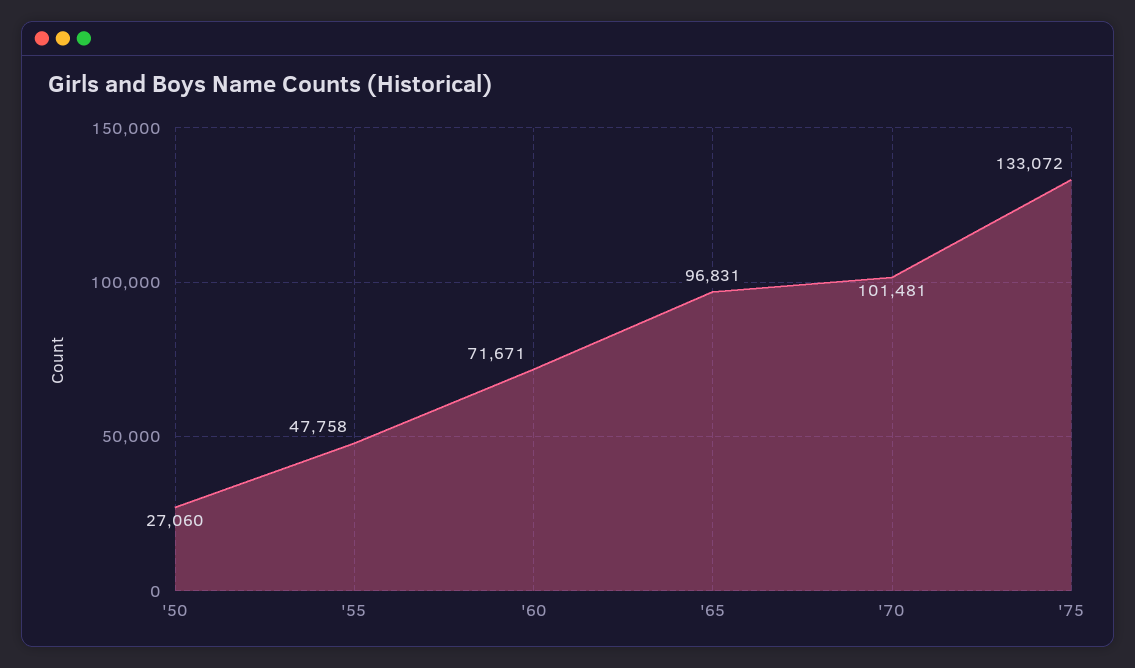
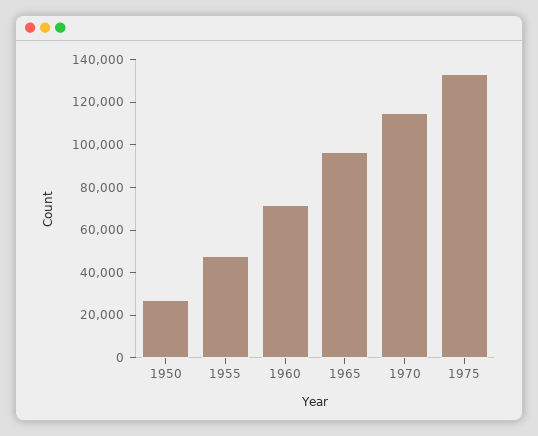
'70: 101481 -> 115000

